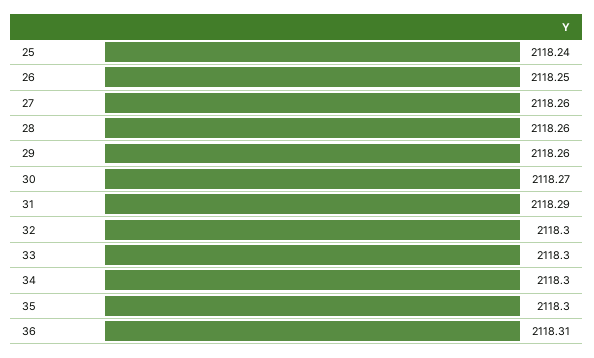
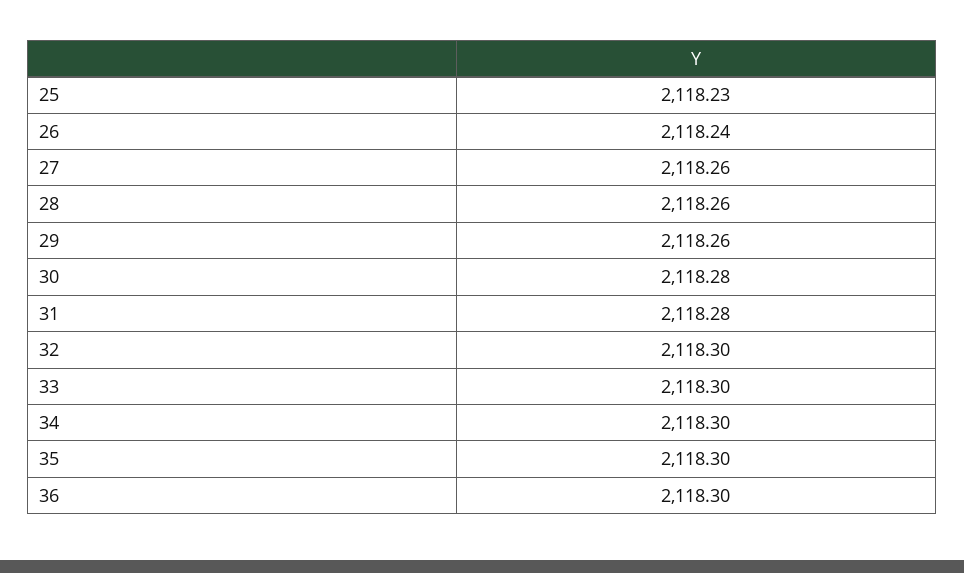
25: 2118.24 -> 2118.23
26: 2118.25 -> 2118.24
30: 2118.27 -> 2118.28
31: 2118.29 -> 2118.28
36: 2118.31 -> 2118.3

